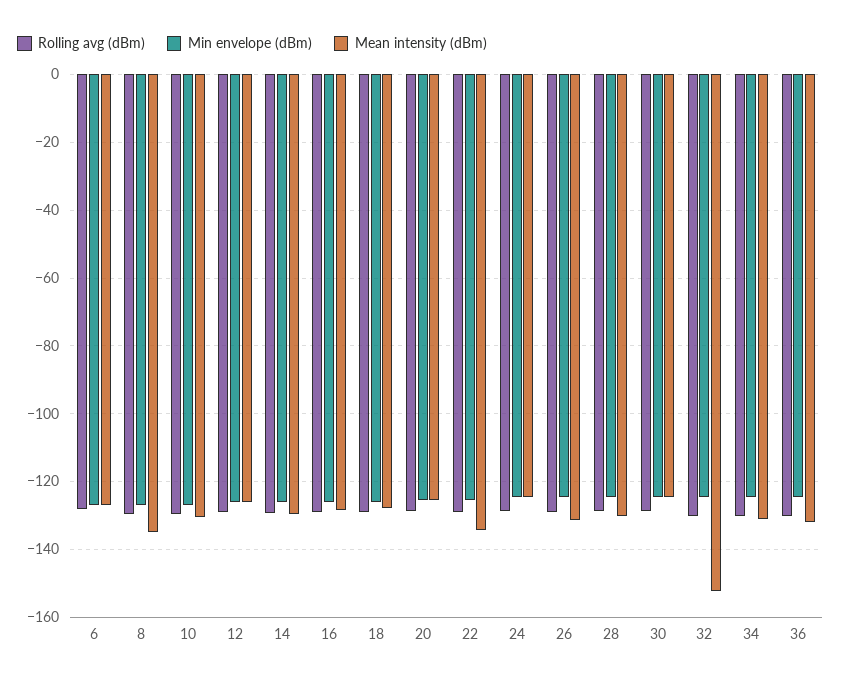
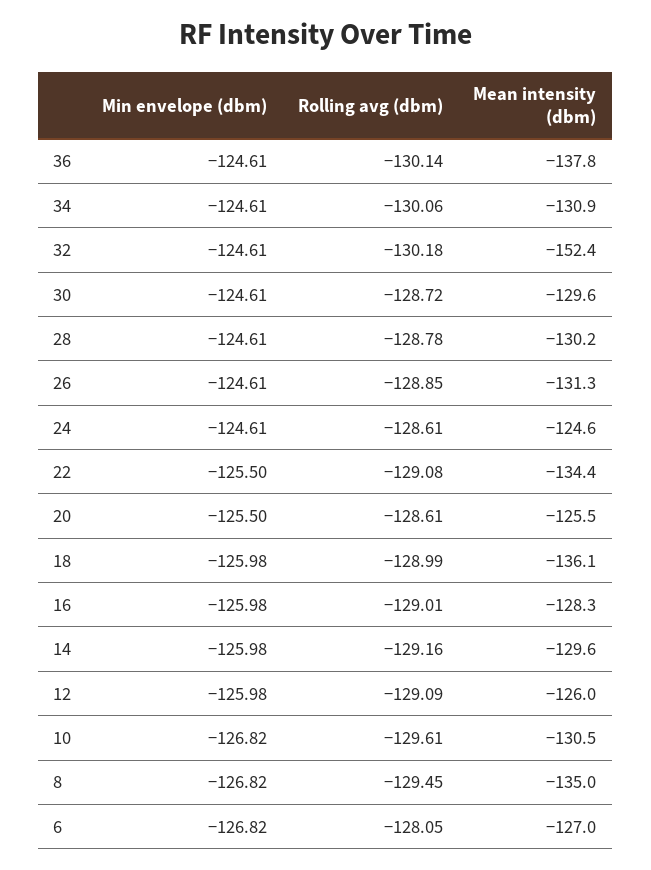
Mean intensity (dBm), 18: -128 -> -136.1
Mean intensity (dBm), 30: -124 -> -129.6
Mean intensity (dBm), 36: -132 -> -137.8

